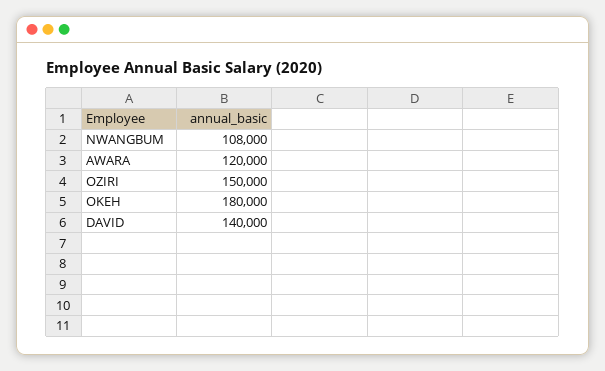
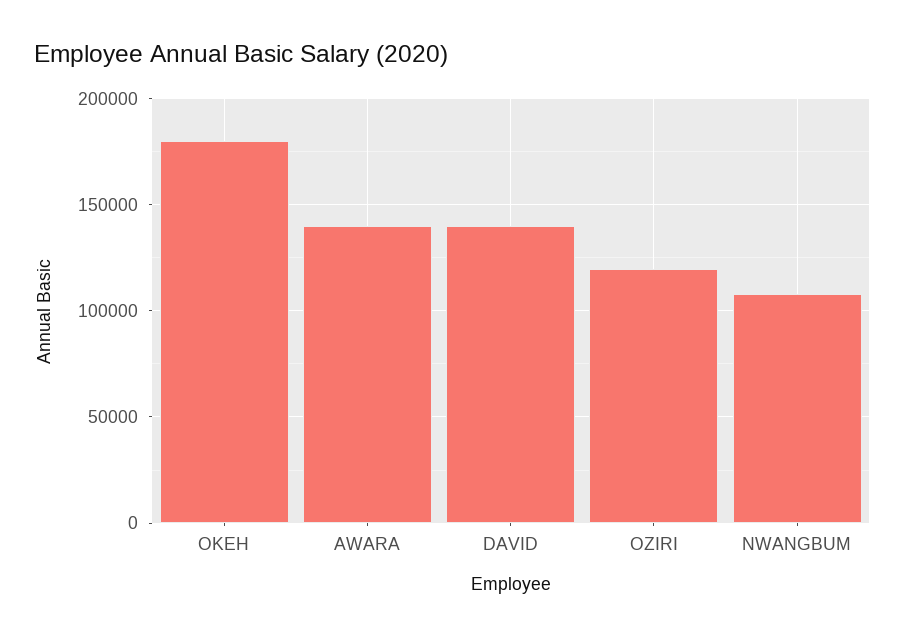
AWARA: 120000 -> 140000
OZIRI: 150000 -> 120000

